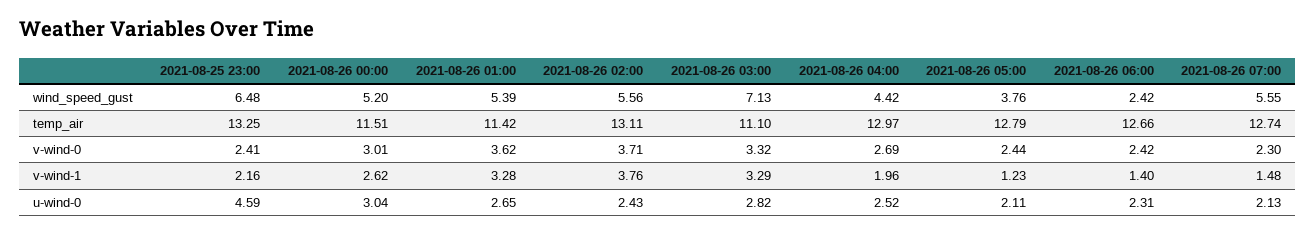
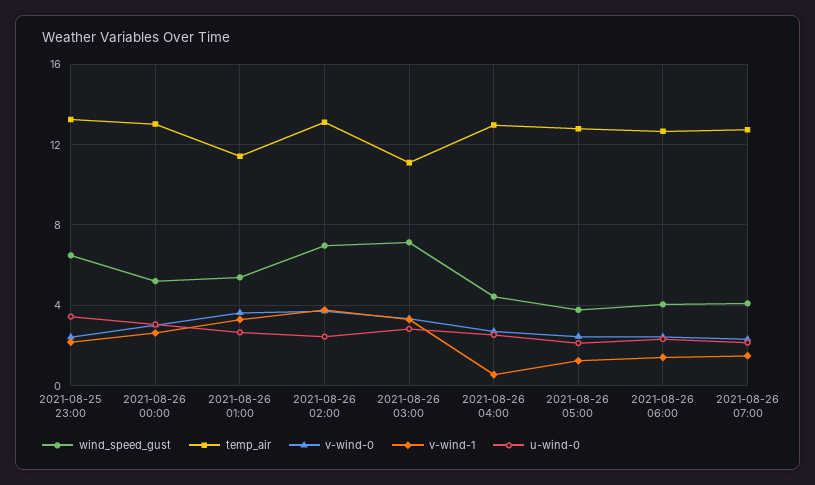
wind_speed_gust, 2021-08-26 02:00: 5.56 -> 7
wind_speed_gust, 2021-08-26 06:00: 2.42 -> 4
wind_speed_gust, 2021-08-26 07:00: 5.55 -> 4
temp_air, 2021-08-26 00:00: 11.51 -> 13
v-wind-1, 2021-08-26 04:00: 1.96 -> 0.5
u-wind-0, 2021-08-25 23:00: 4.59 -> 3.5

